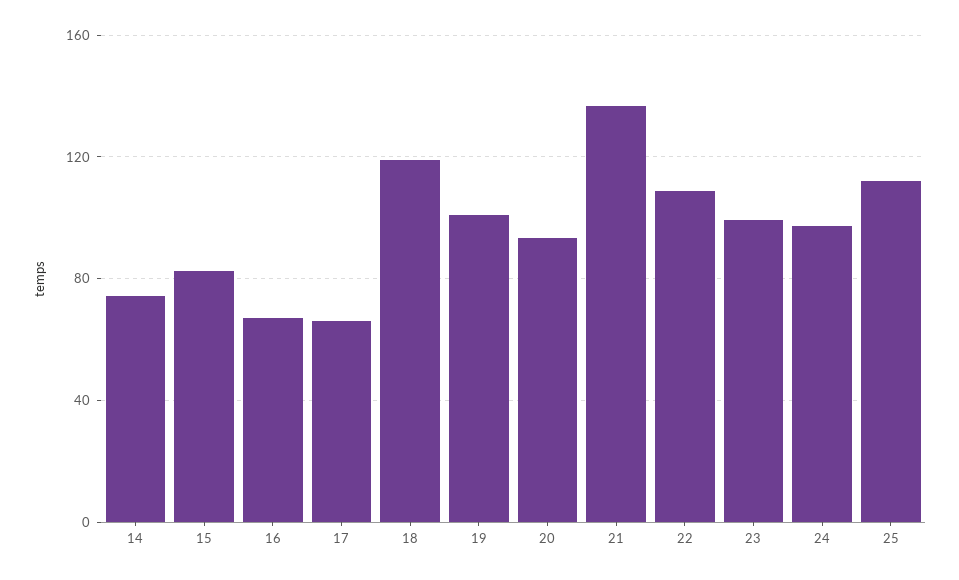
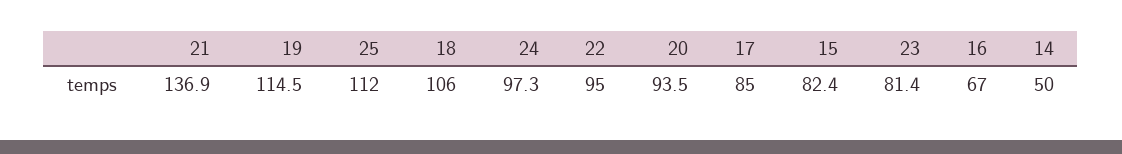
14: 75 -> 50
17: 65 -> 85
18: 120 -> 106
19: 100 -> 114.5
22: 110 -> 95
23: 100 -> 81.4

